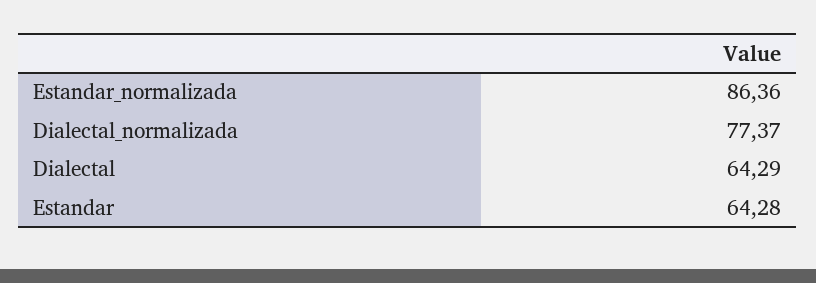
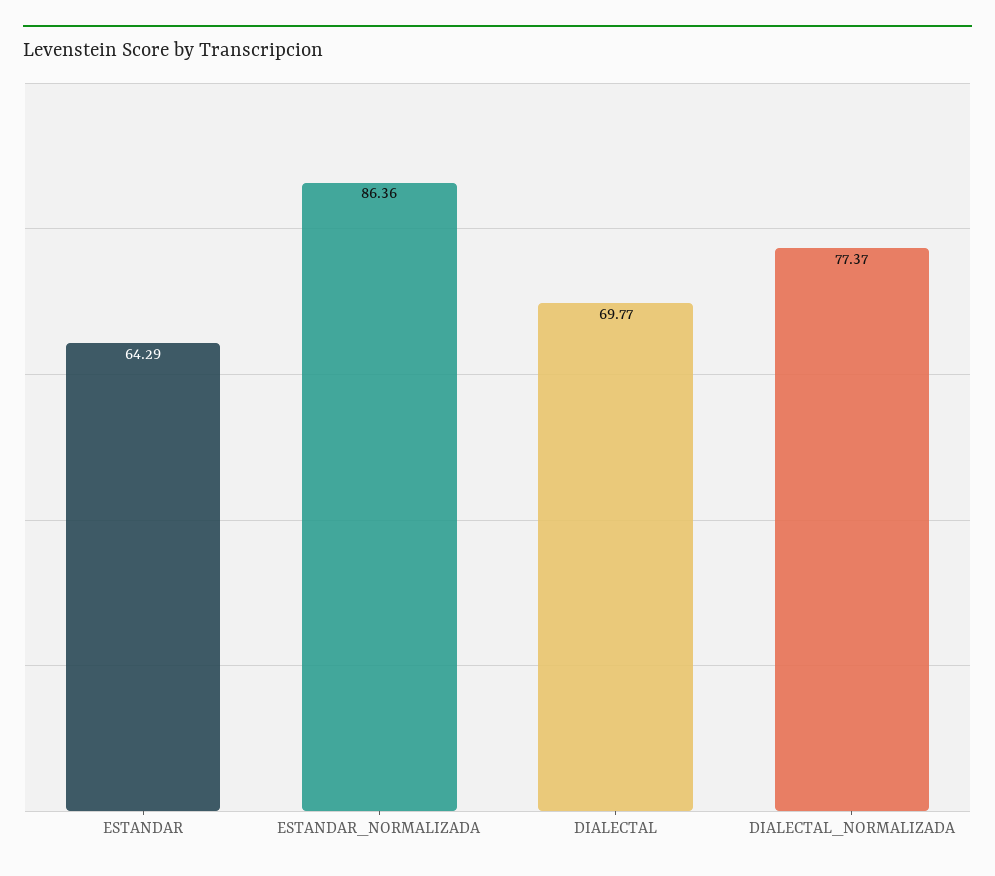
Dialectal: 64.29 -> 69.77
Estandar: 64.28 -> 64.29

